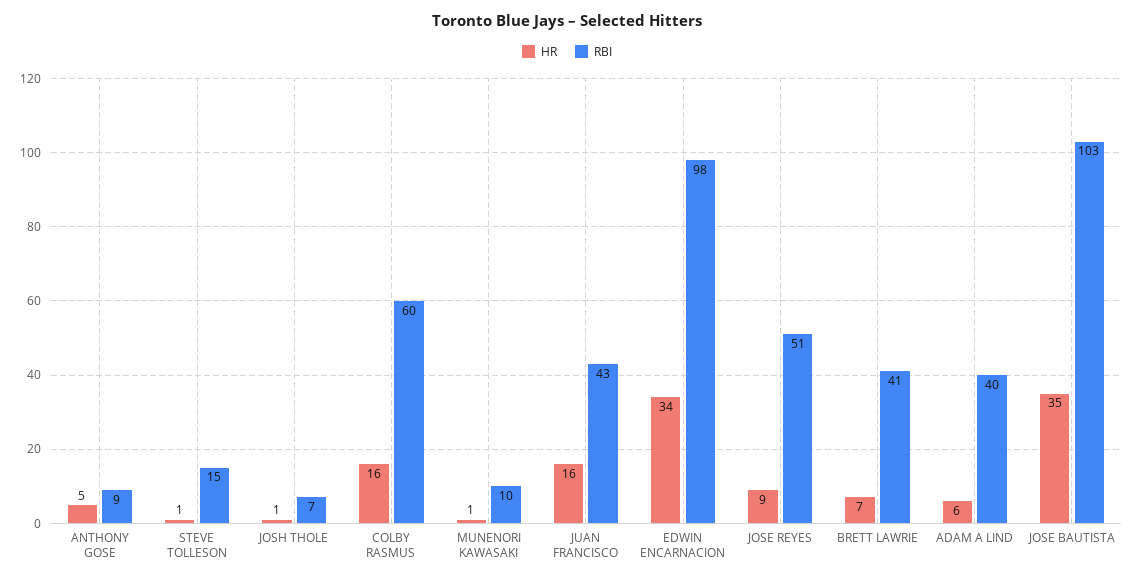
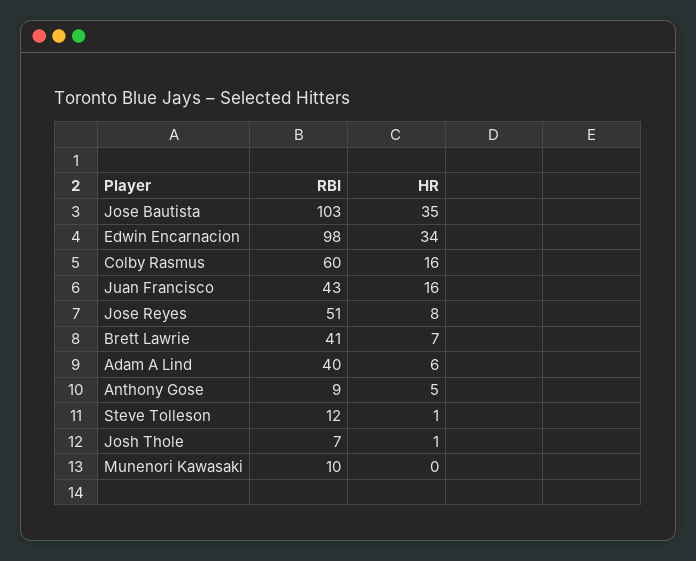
RBI, STEVE TOLLESON: 15 -> 12
HR, MUNENORI KAWASAKI: 1 -> 0
HR, JOSE REYES: 9 -> 8

